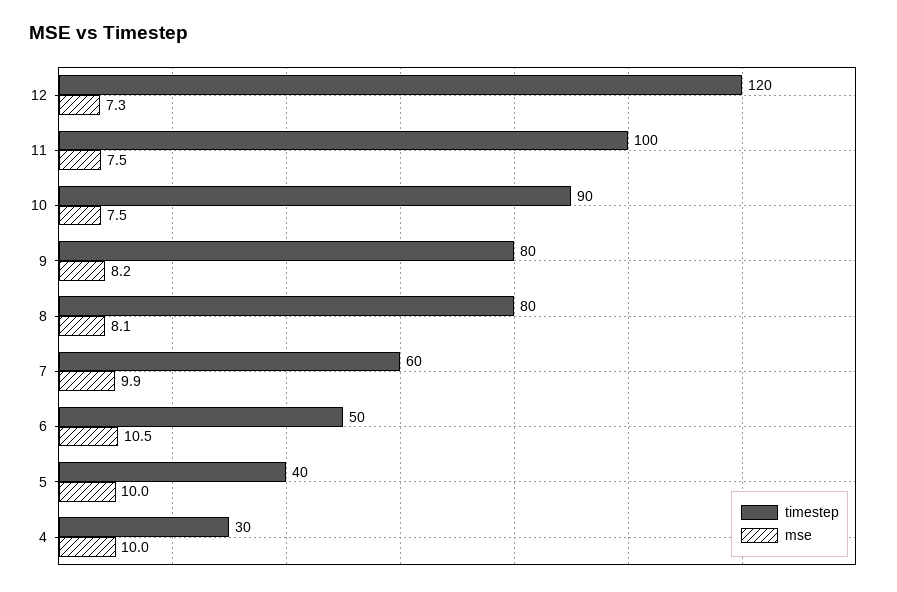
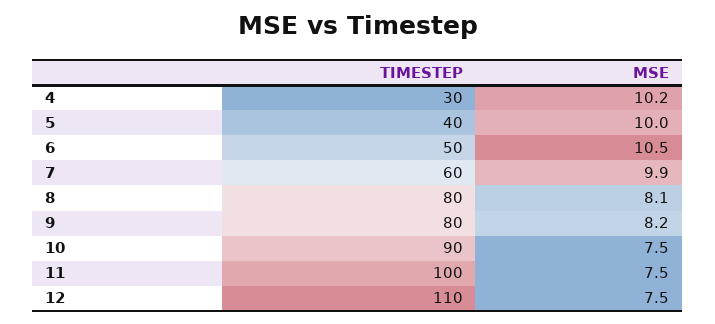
timestep, 12: 120 -> 110
mse, 12: 7.3 -> 7.5
mse, 4: 10 -> 10.2

